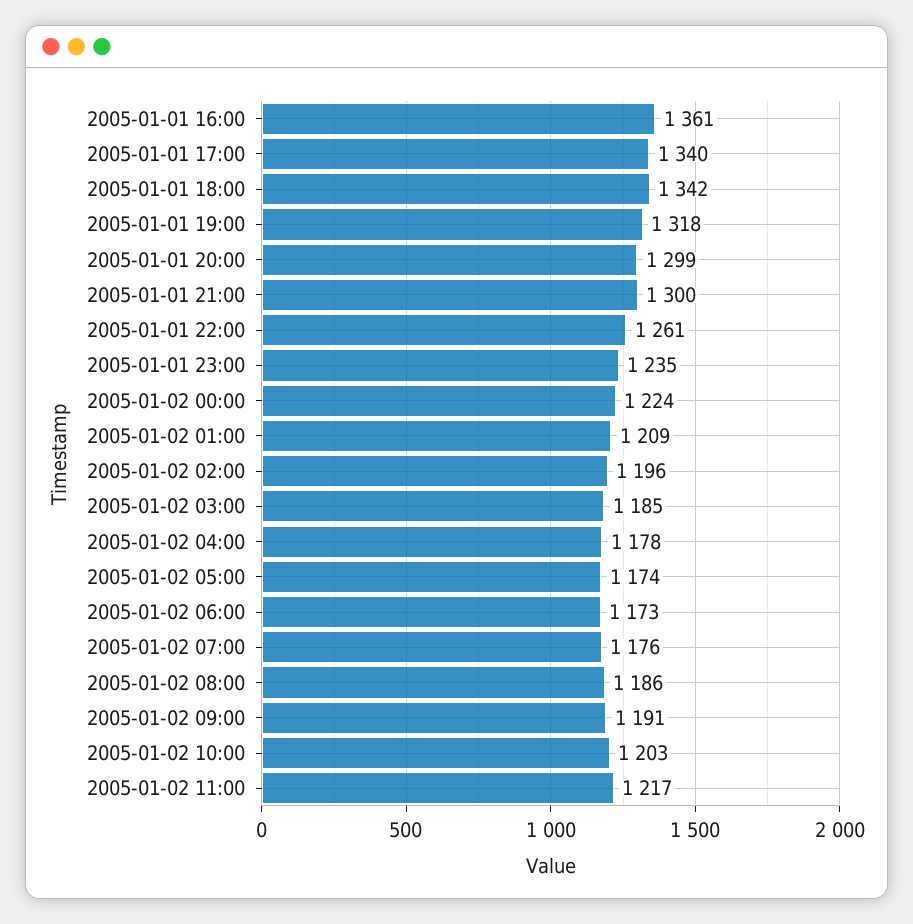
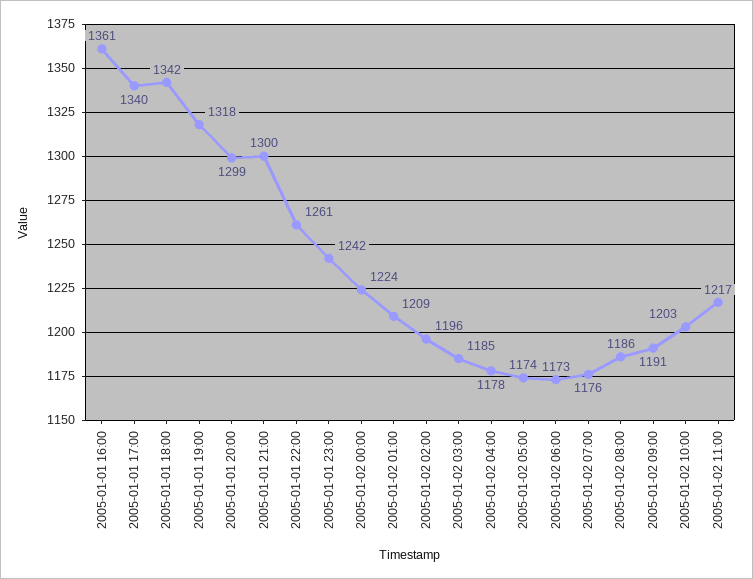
2005-01-01 23:00: 1235 -> 1242

